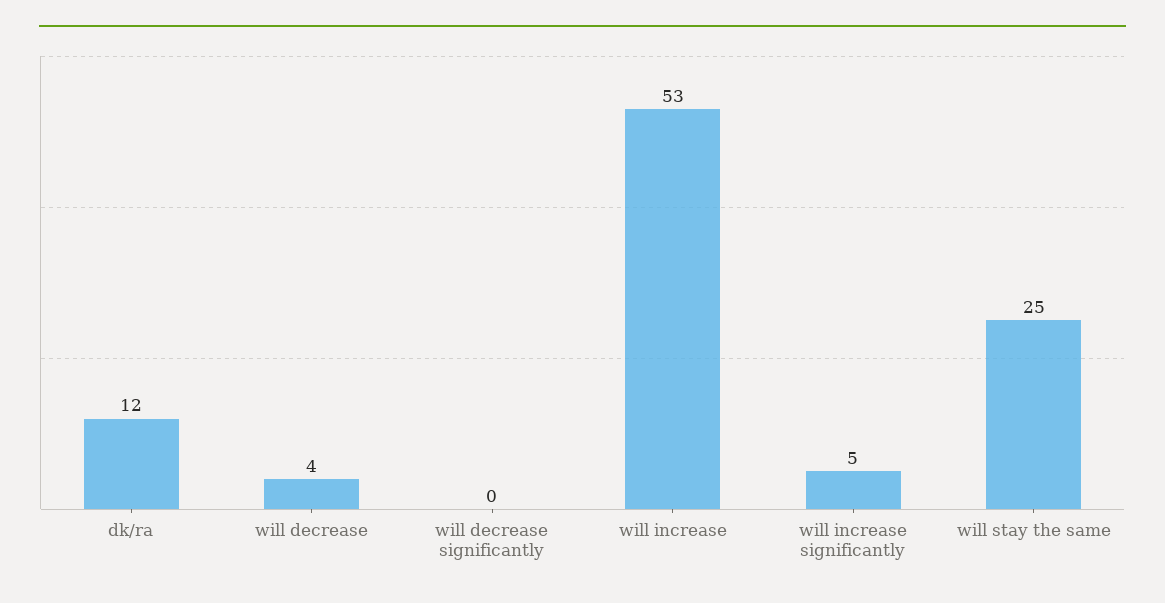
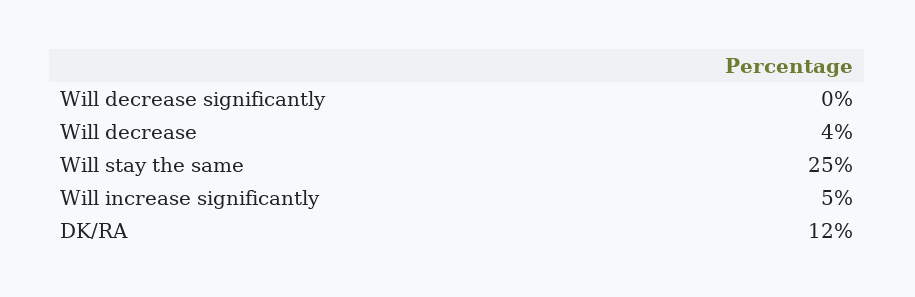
will increase: 53 -> none

